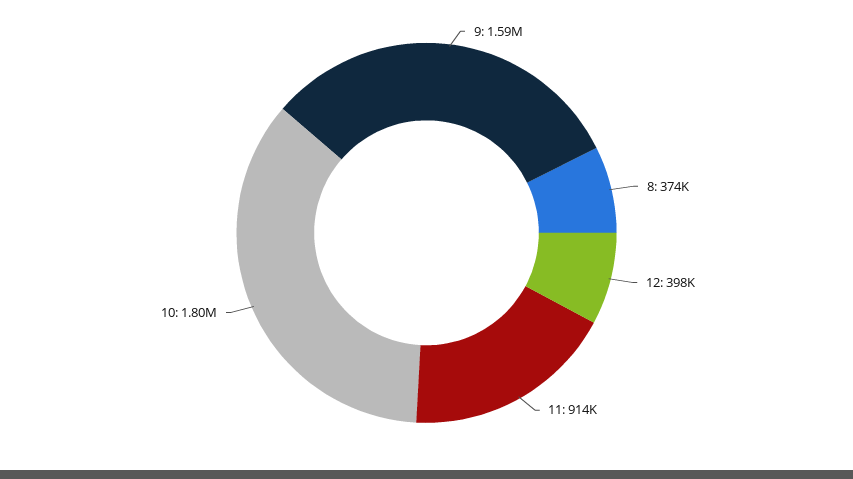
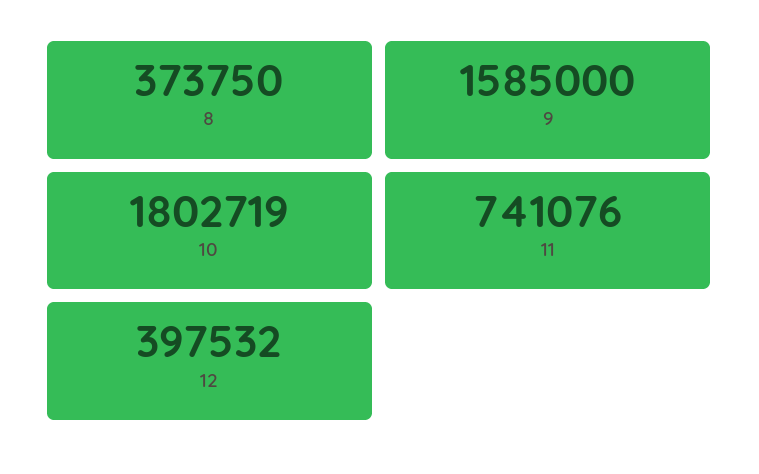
11: 914000 -> 741076

